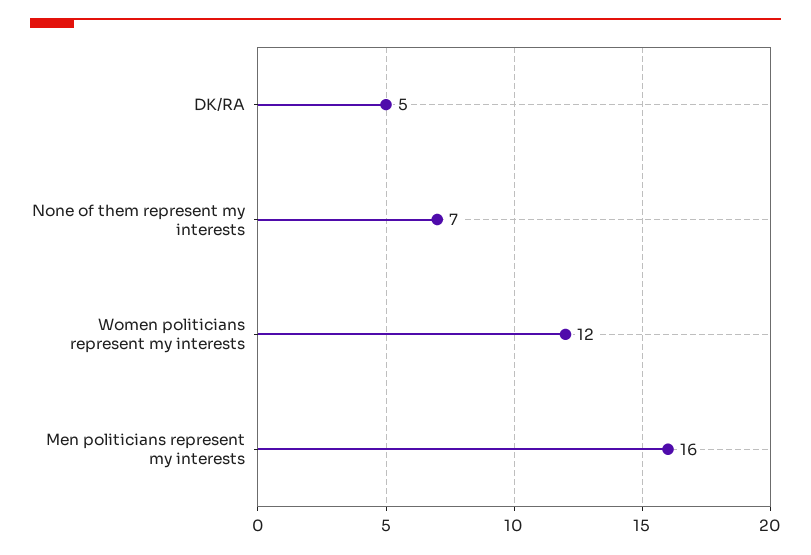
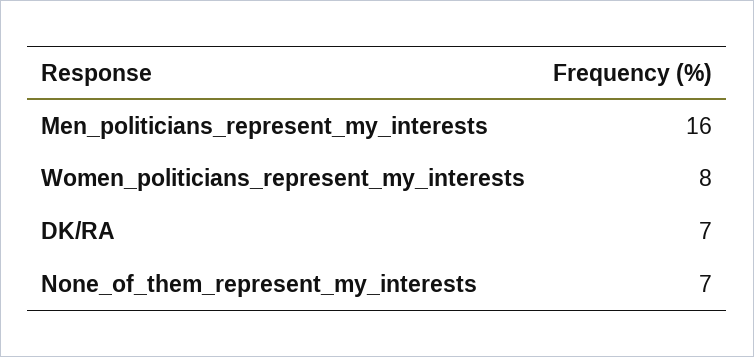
DK/RA: 5 -> 7
Women politicians represent my interests: 12 -> 8

